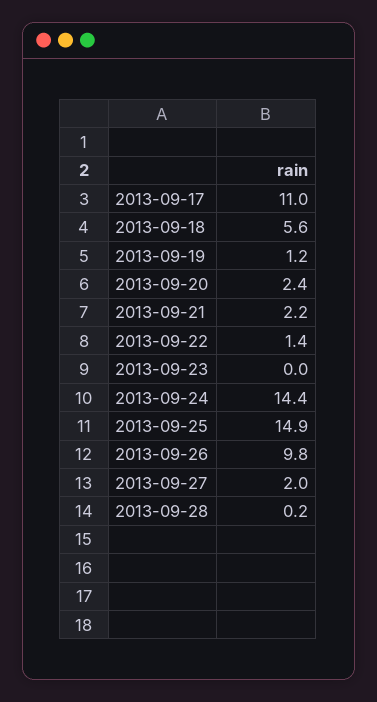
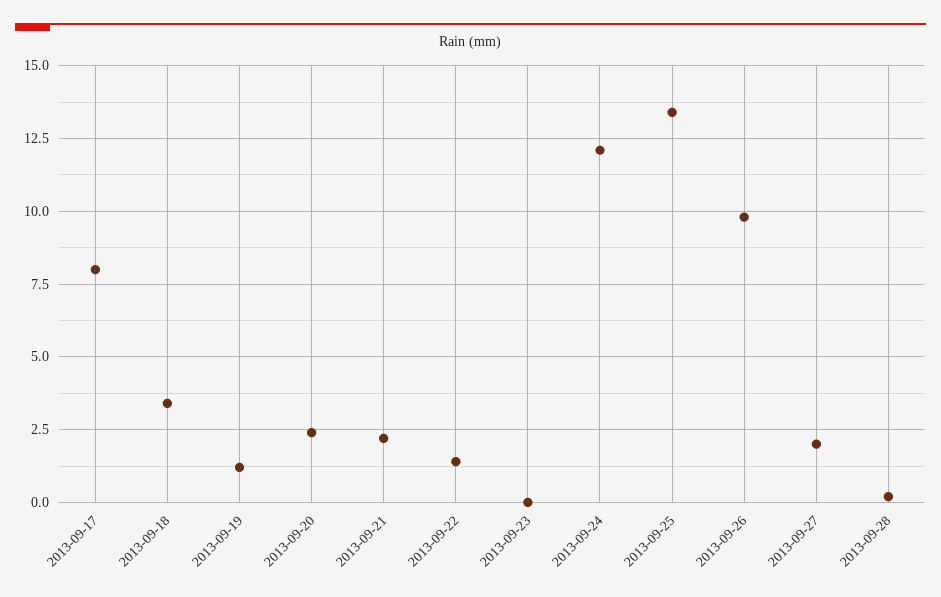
2013-09-17: 11 -> 8
2013-09-18: 5.6 -> 3.5
2013-09-24: 14.4 -> 12
2013-09-25: 14.9 -> 13.5

